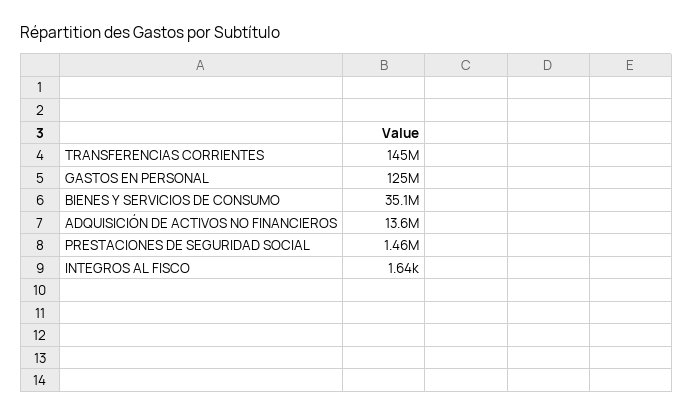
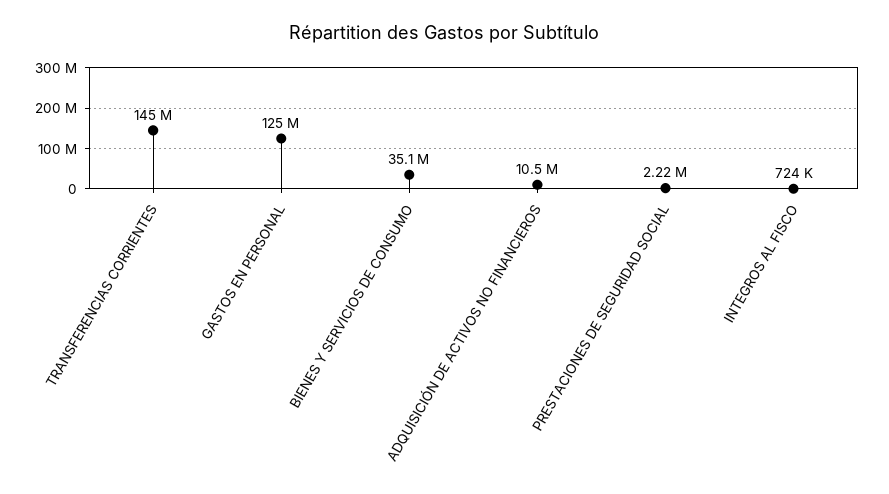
ADQUISICIÓN DE ACTIVOS NO FINANCIEROS: 13600000 -> 10500000
PRESTACIONES DE SEGURIDAD SOCIAL: 1460000 -> 2220000
INTEGROS AL FISCO: 1640 -> 724000

